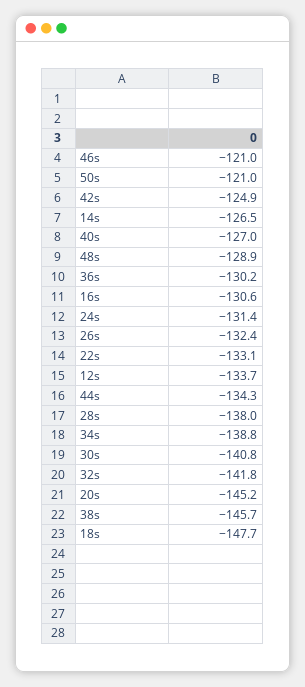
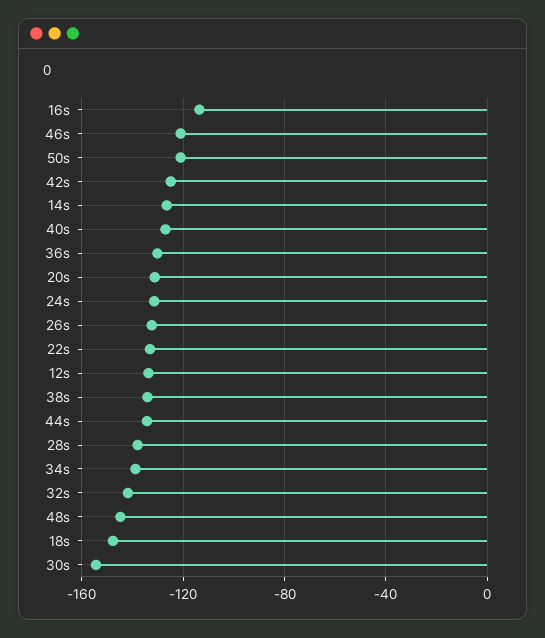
48s: -128.9 -> -145
16s: -130.6 -> -115
30s: -140.8 -> -155
20s: -145.2 -> -130
38s: -145.7 -> -135

